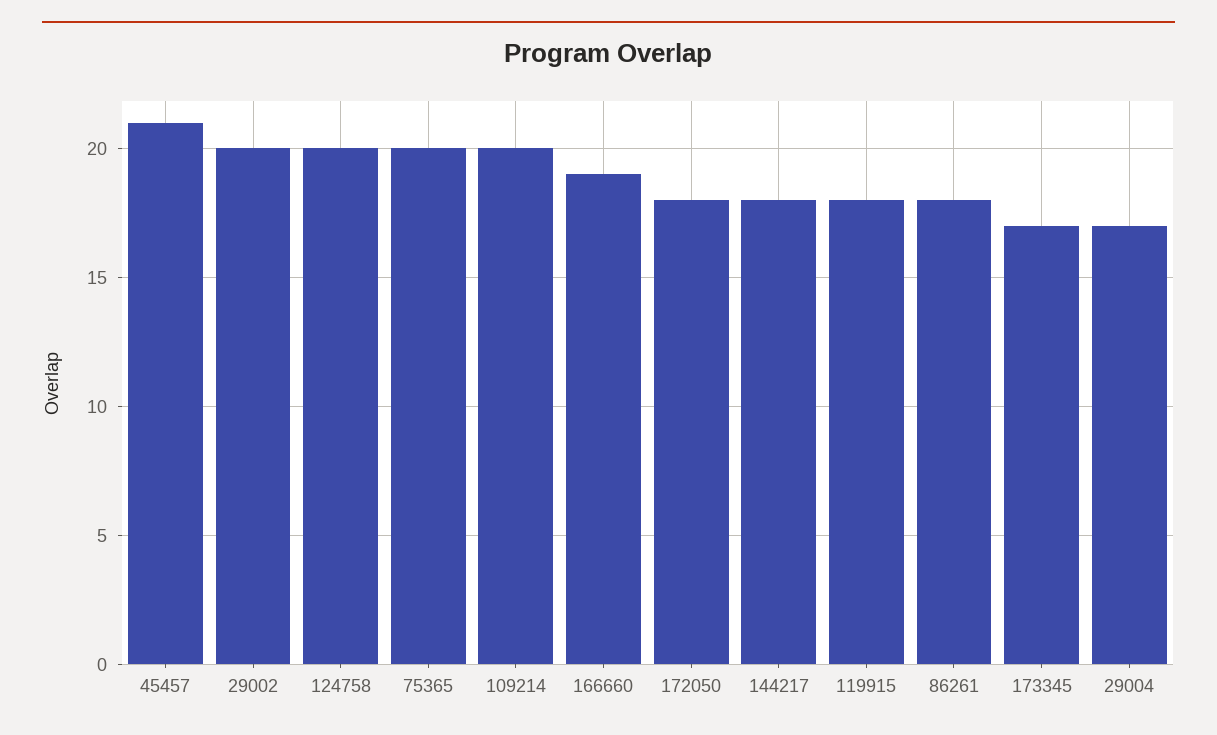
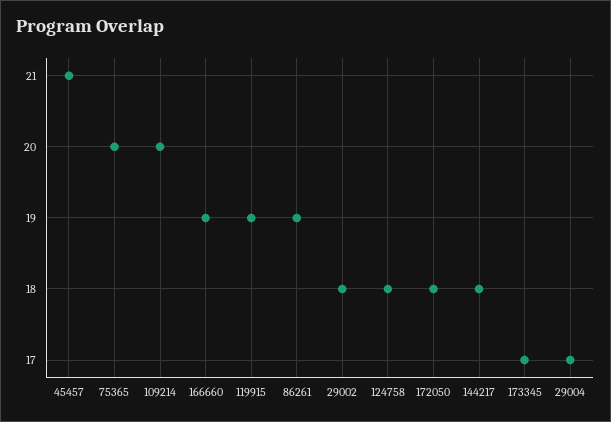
29002: 20 -> 18
124758: 20 -> 18
119915: 18 -> 19
86261: 18 -> 19

